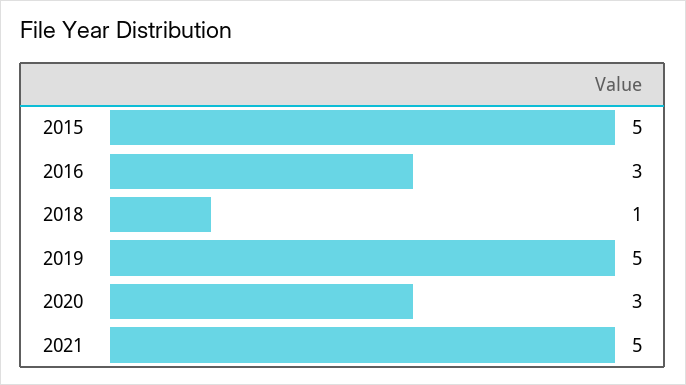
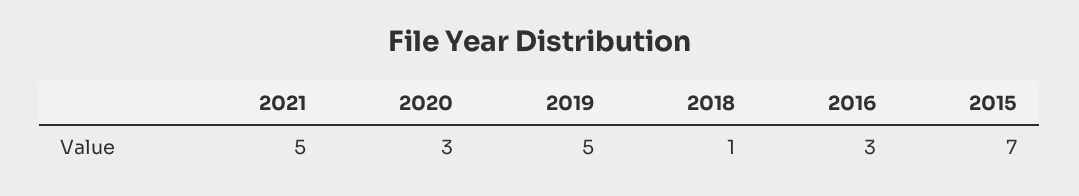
2015: 5 -> 7

